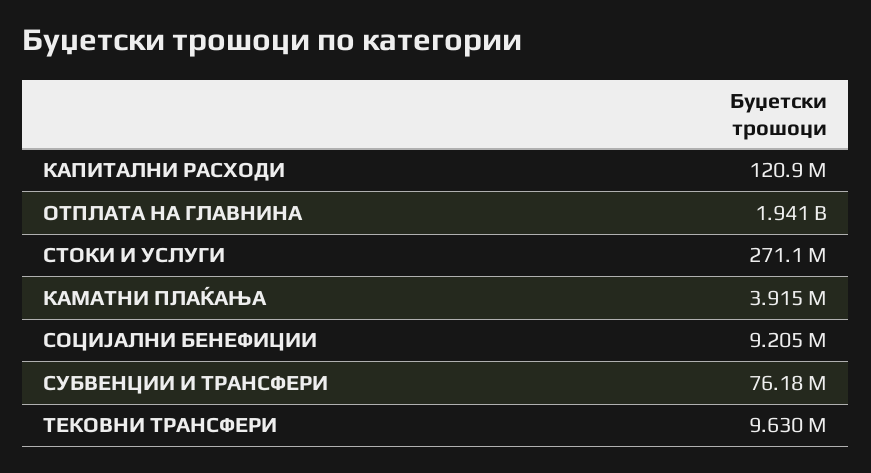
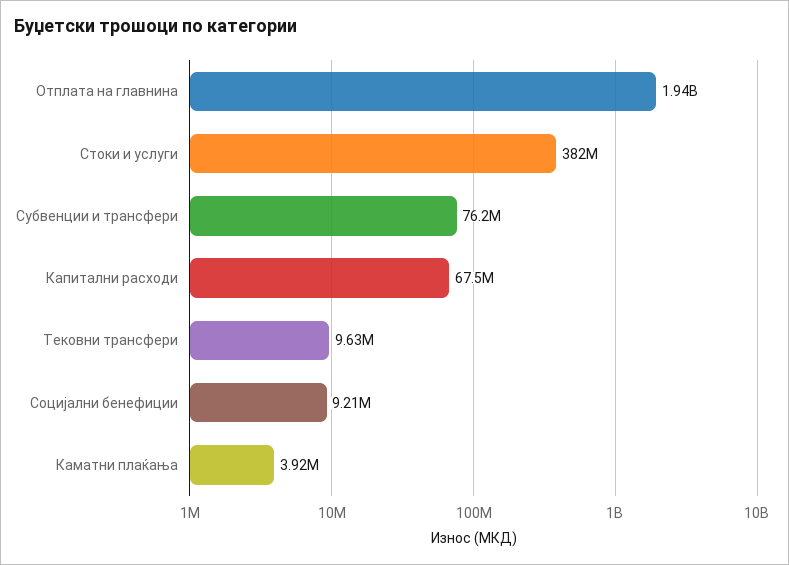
КАПИТАЛНИ РАСХОДИ: 120900000 -> 67500000
СТОКИ И УСЛУГИ: 271100000 -> 382000000

